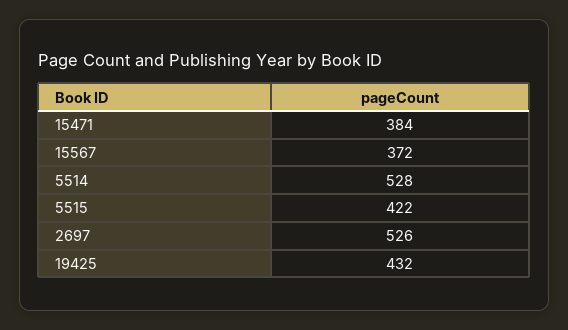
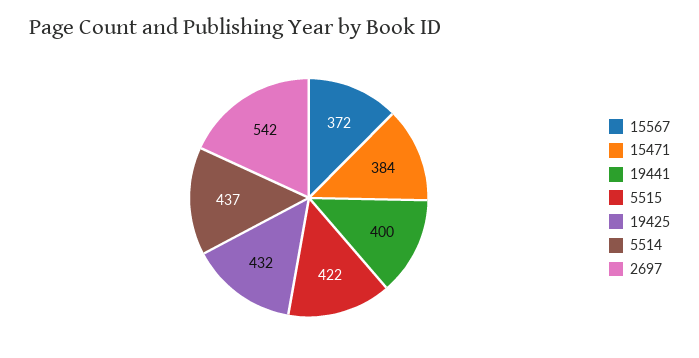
5514: 528 -> 437
2697: 526 -> 542
19441: none -> 400

